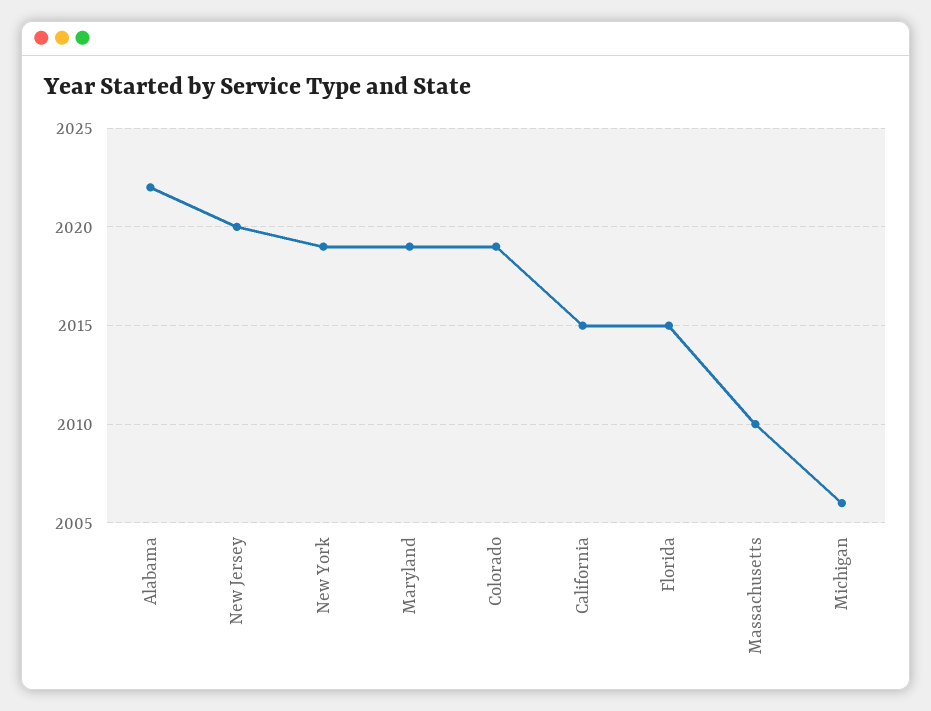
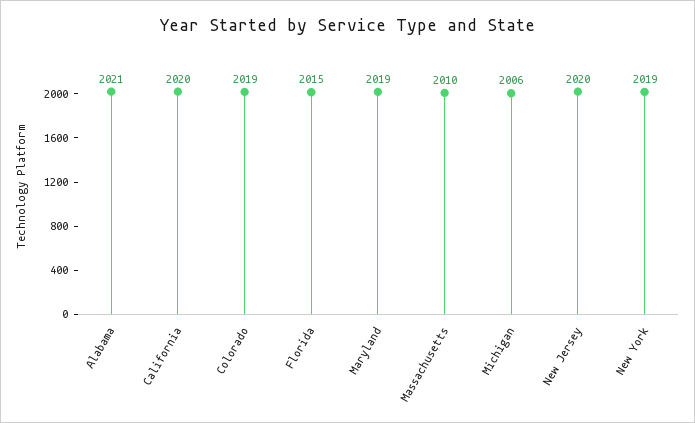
Alabama: 2022 -> 2021
California: 2015 -> 2020

